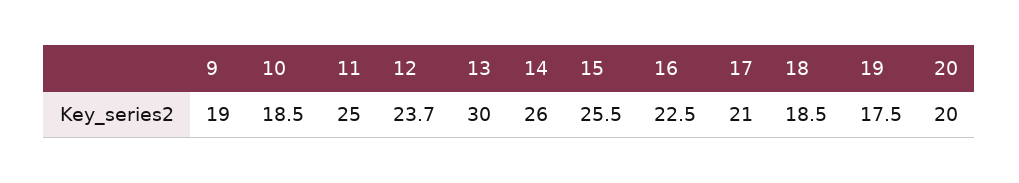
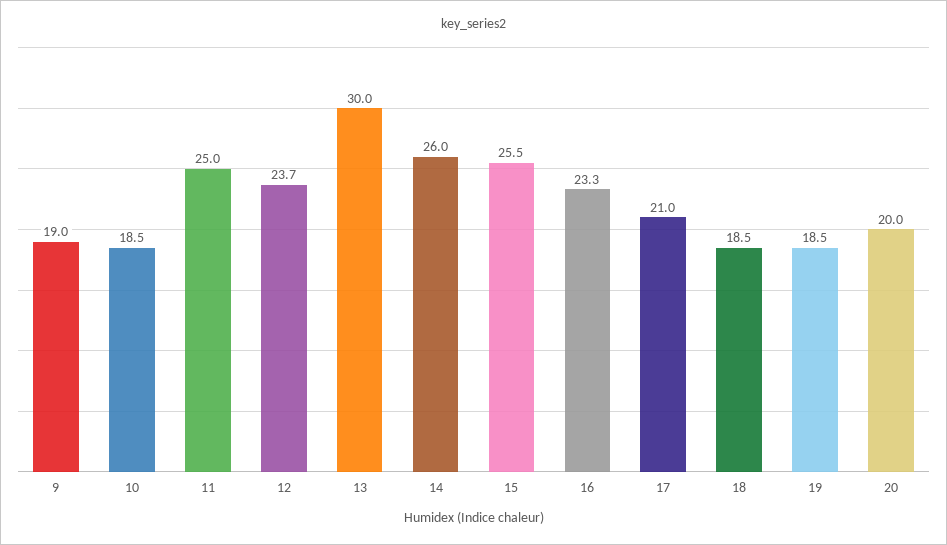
16: 22.5 -> 23.3
19: 17.5 -> 18.5

